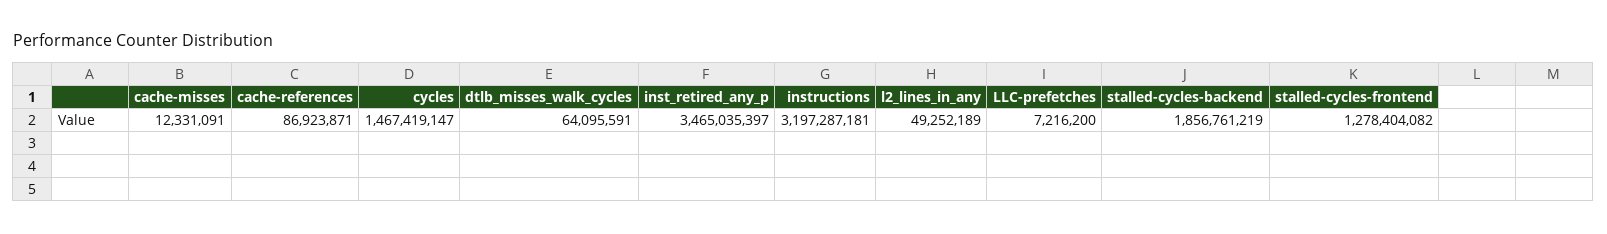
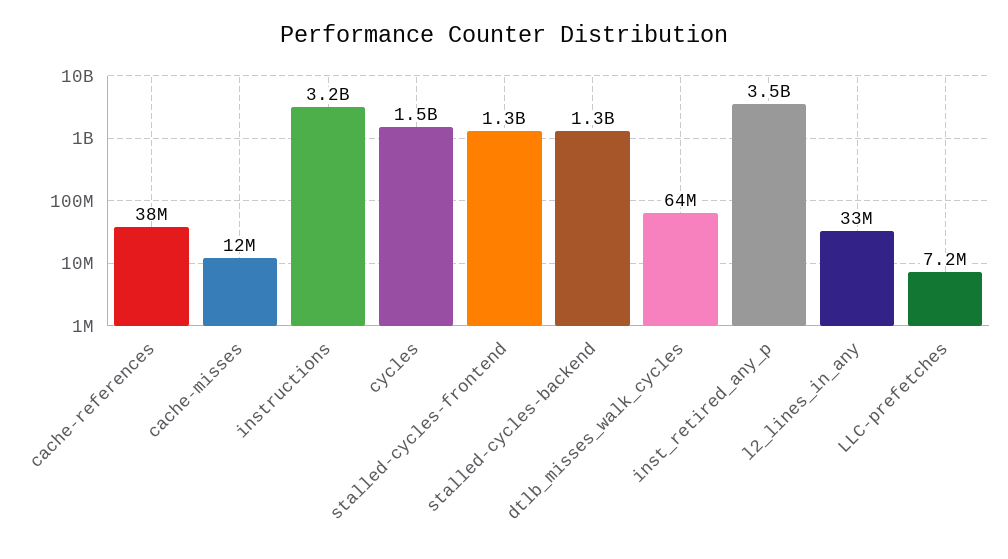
cache-references: 86923871 -> 38000000
l2_lines_in_any: 49252189 -> 33000000
stalled-cycles-backend: 1856761219 -> 1300000000

